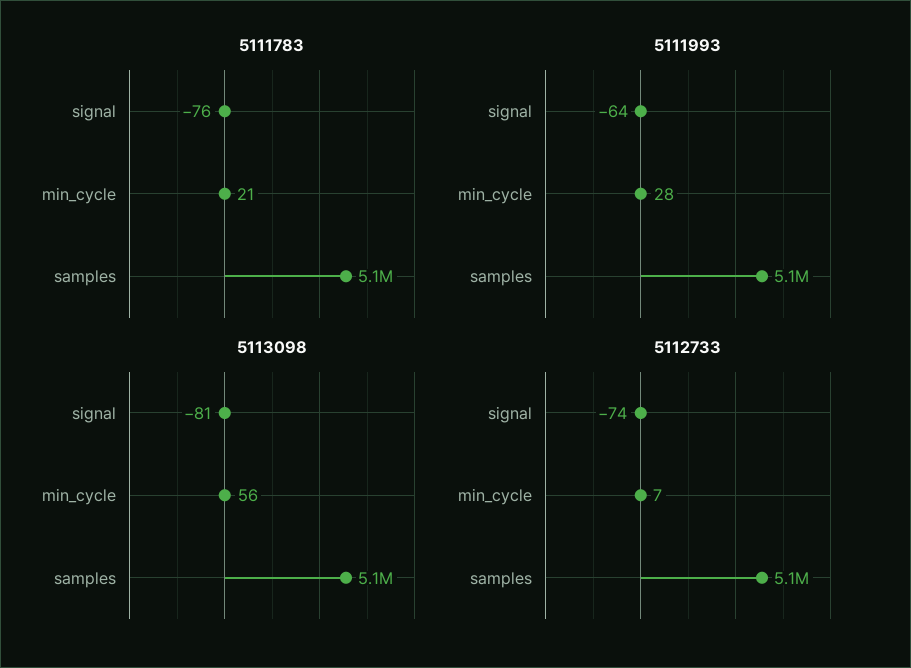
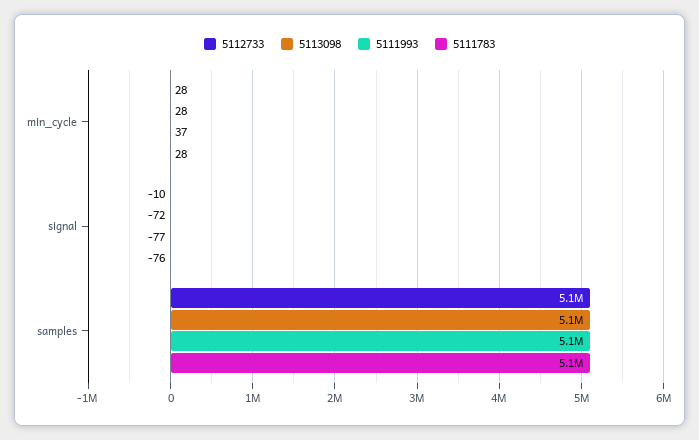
5111783, min_cycle: 21 -> 28
5111993, signal: -64 -> -77
5111993, min_cycle: 28 -> 37
5113098, signal: -81 -> -72
5113098, min_cycle: 56 -> 28
5112733, signal: -74 -> -10
5112733, min_cycle: 7 -> 28

